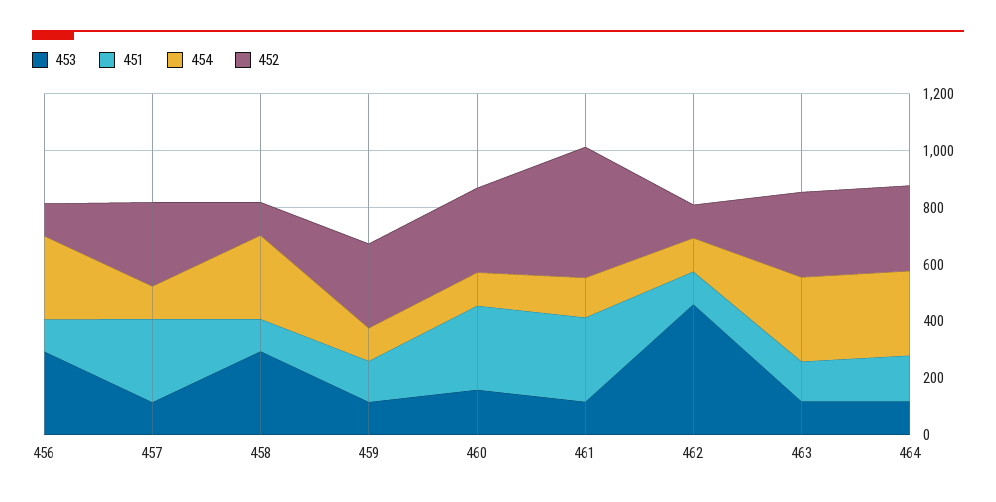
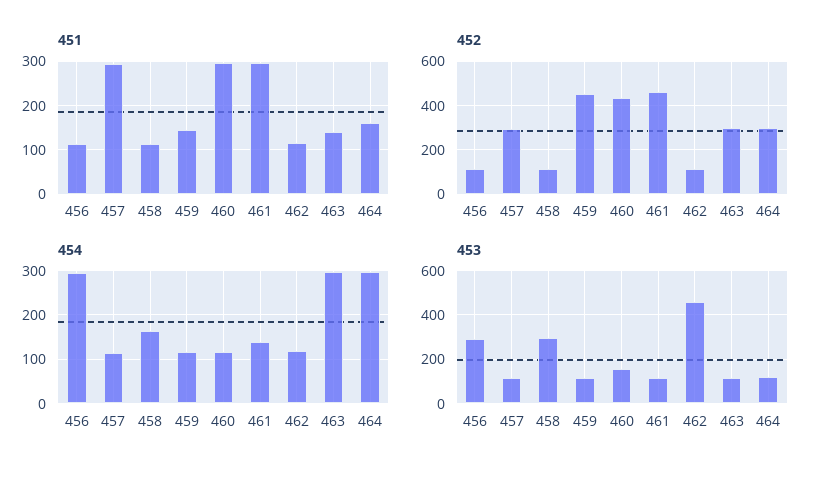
454, 458: 300 -> 160
452, 459: 300 -> 450
452, 460: 300 -> 450

